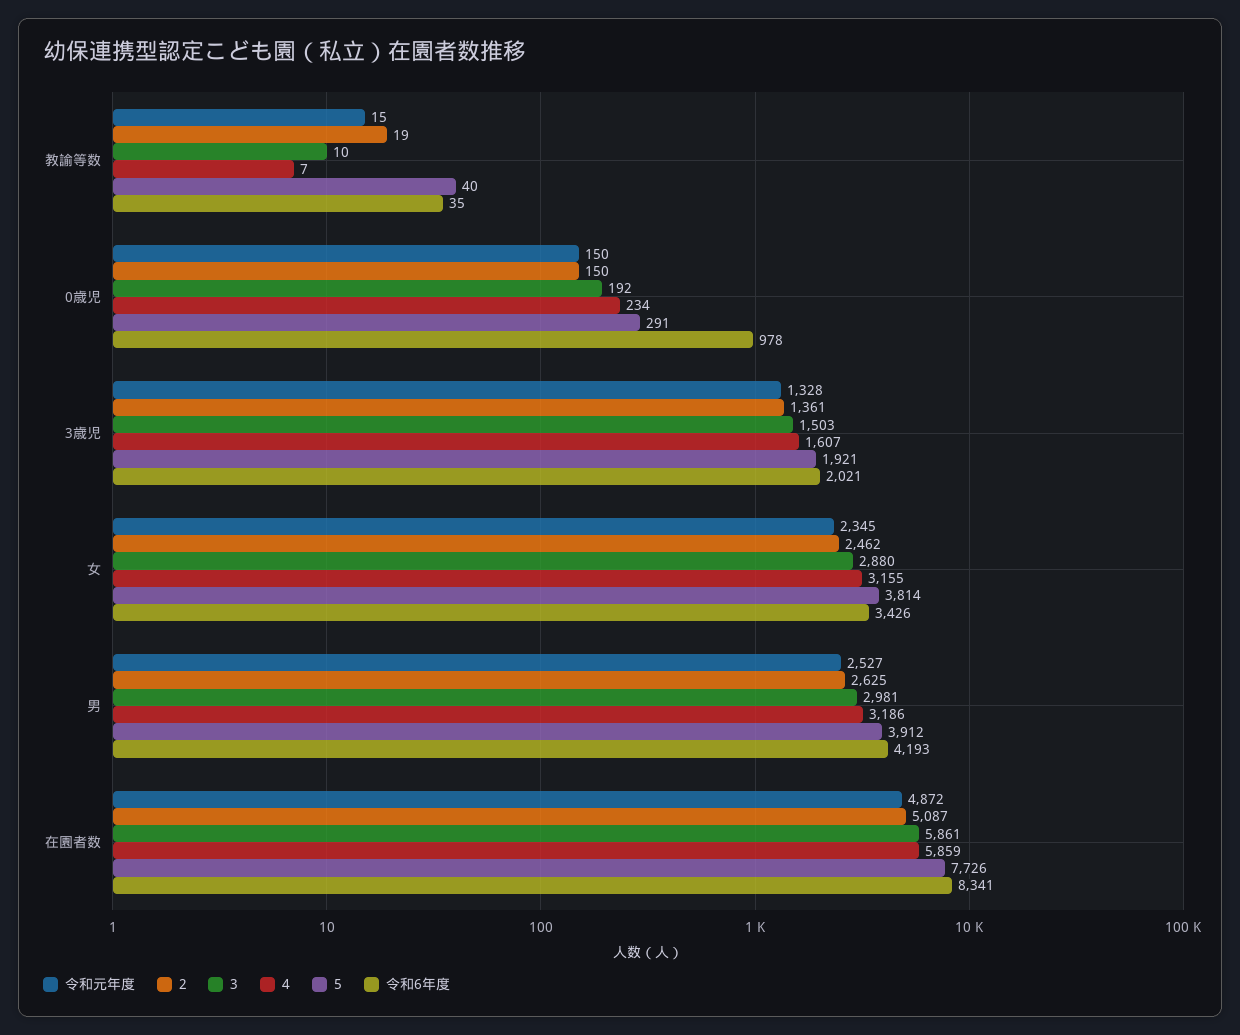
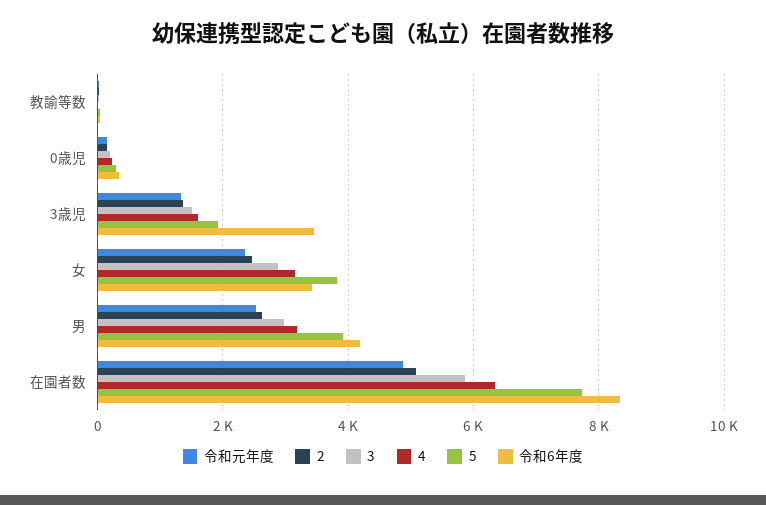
令和6年度, 0歳児: 978 -> 400
令和6年度, 3歳児: 2021 -> 3400
4, 在園者数: 5859 -> 6400

